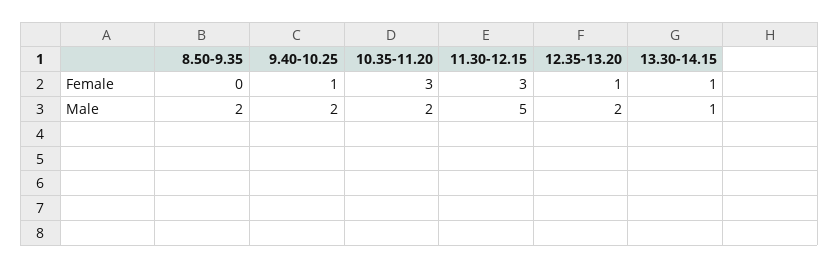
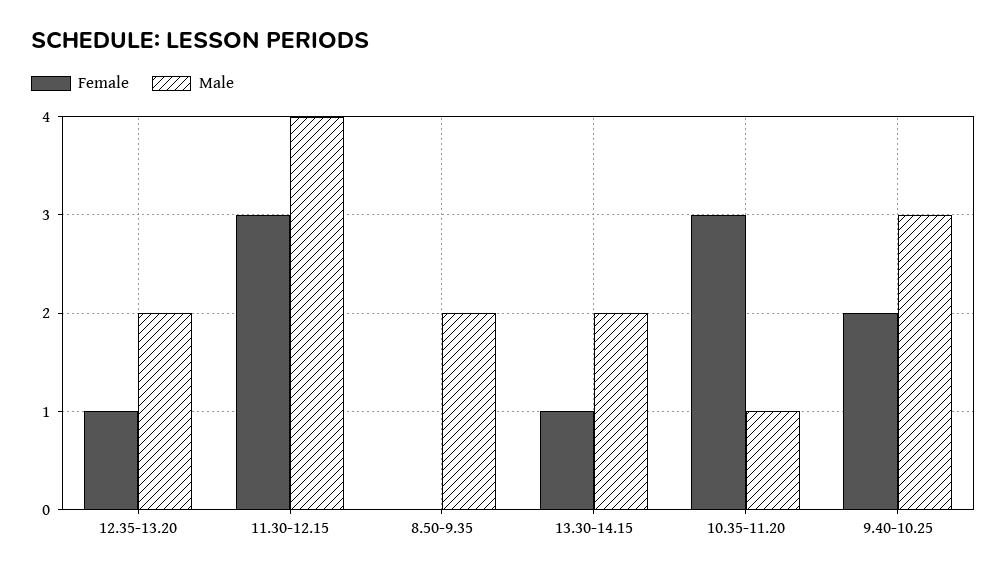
Female, 9.40-10.25: 1 -> 2
Male, 9.40-10.25: 2 -> 3
Male, 10.35-11.20: 2 -> 1
Male, 11.30-12.15: 5 -> 4
Male, 13.30-14.15: 1 -> 2

